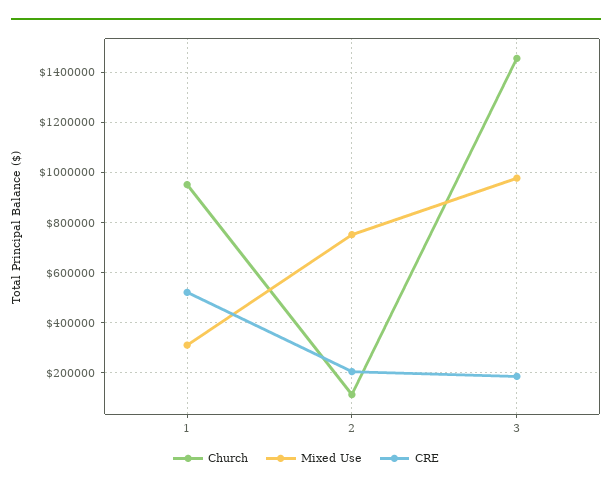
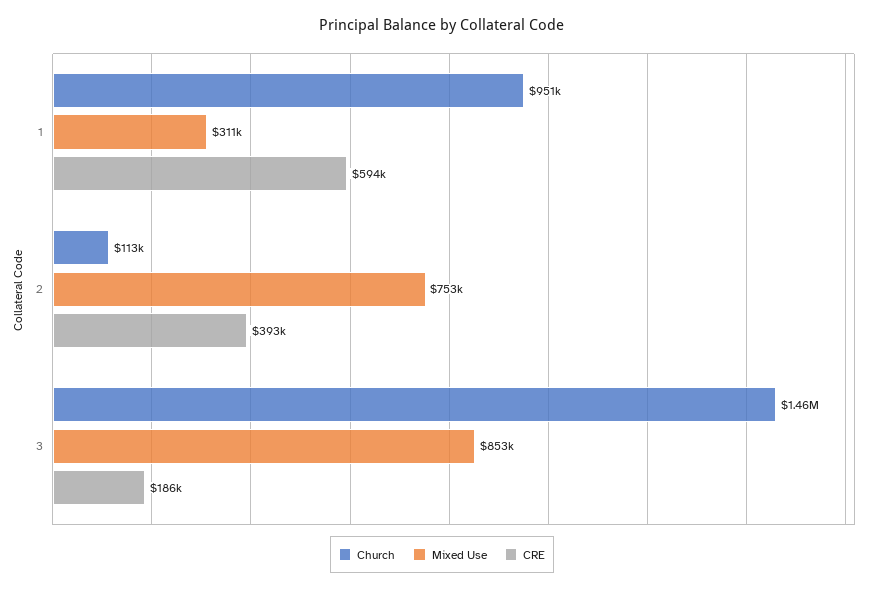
CRE, 1: 525000 -> 594000
CRE, 2: 200000 -> 393000
Mixed Use, 3: 975000 -> 853000

